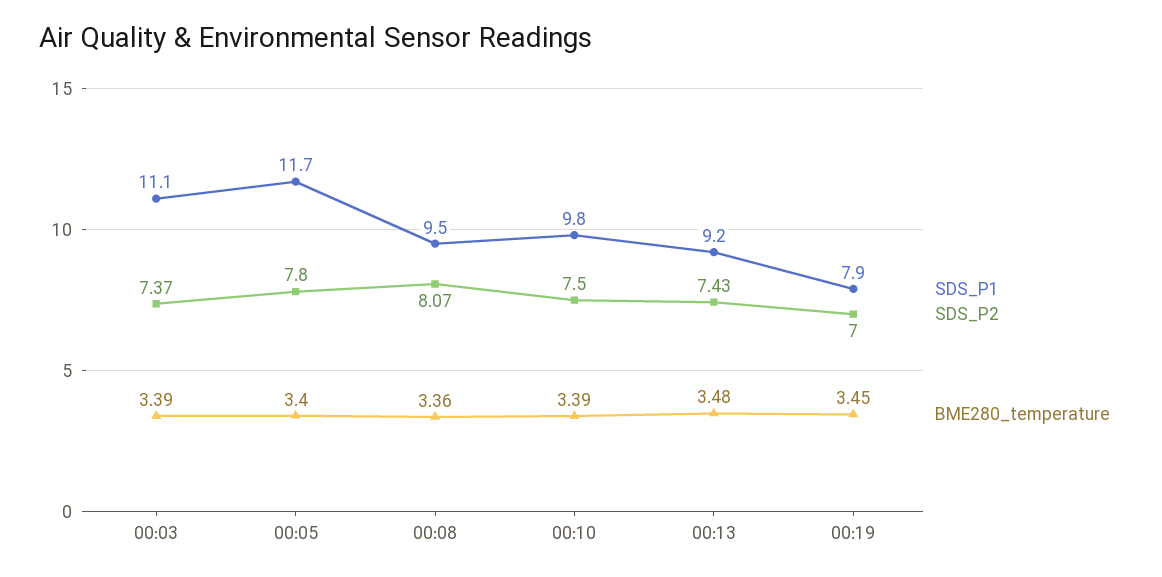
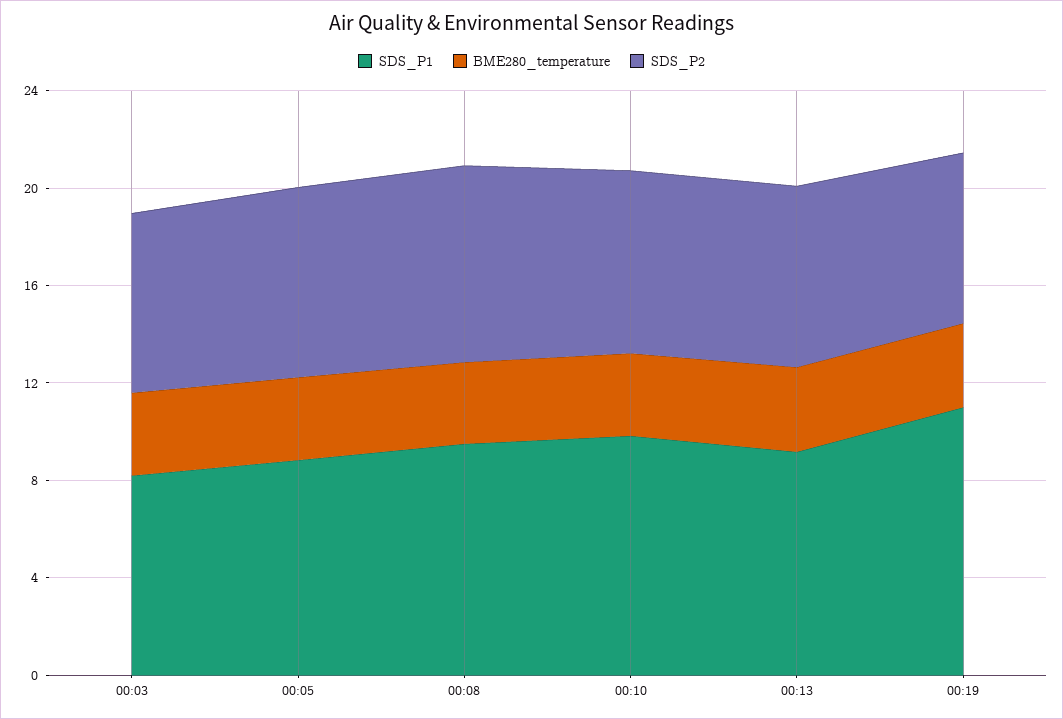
SDS_P1, 00:03: 11.1 -> 8
SDS_P1, 00:05: 11.7 -> 9
SDS_P1, 00:19: 7.9 -> 11

